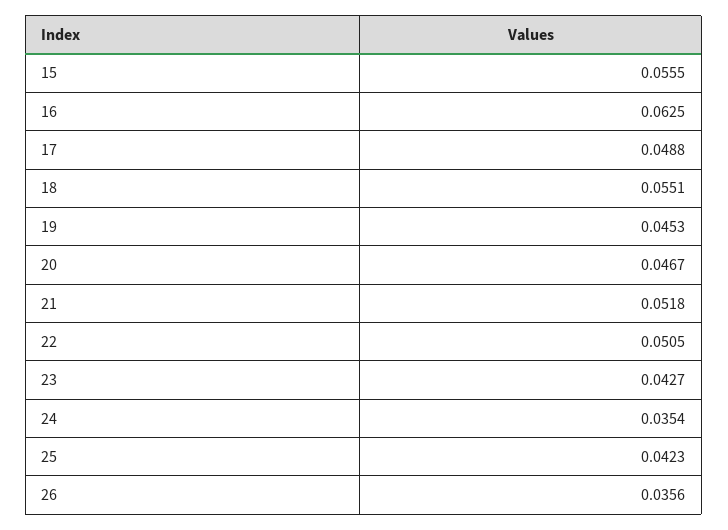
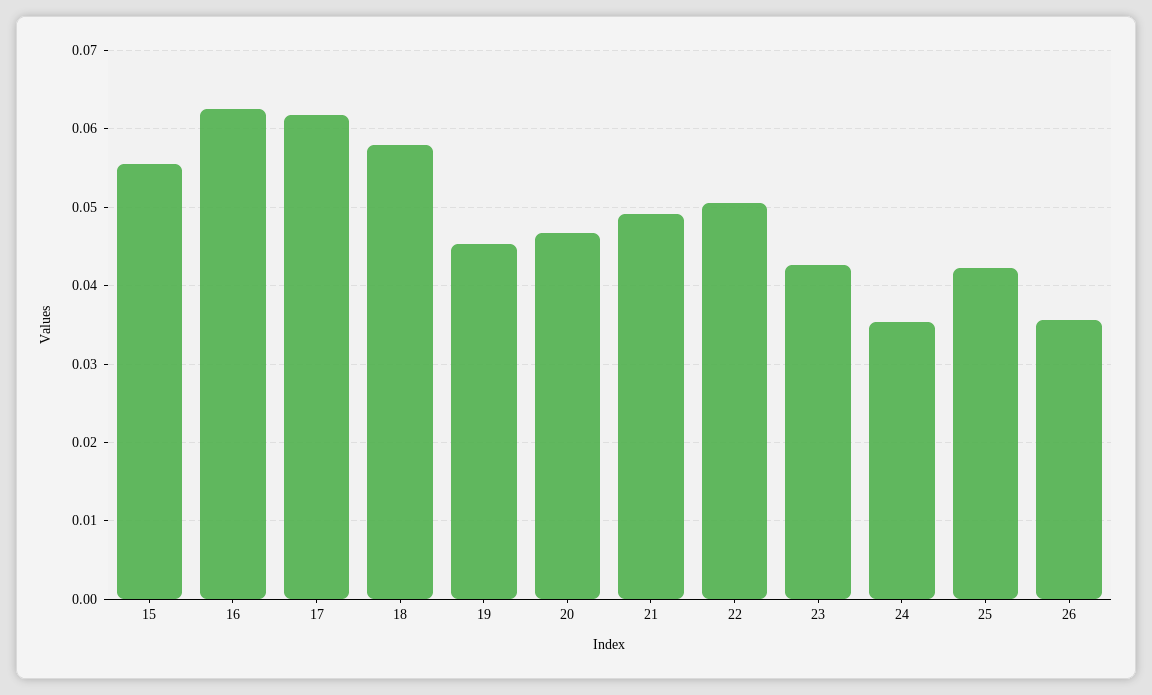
17: 0.0488 -> 0.062
18: 0.0551 -> 0.058
21: 0.0518 -> 0.049

